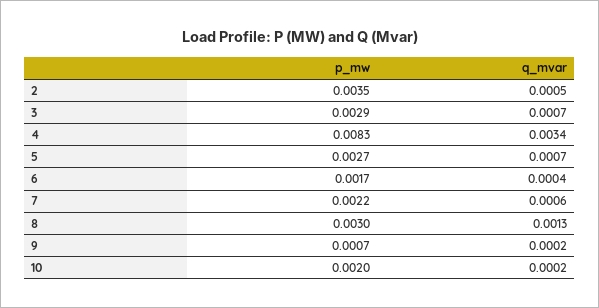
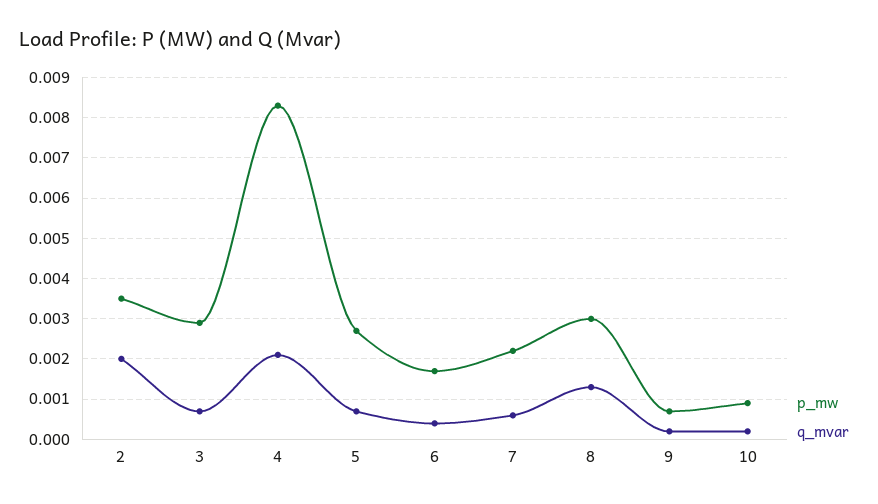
q_mvar, 2: 0.0005 -> 0.002
q_mvar, 4: 0.0034 -> 0.002
p_mw, 10: 0.002 -> 0.001

